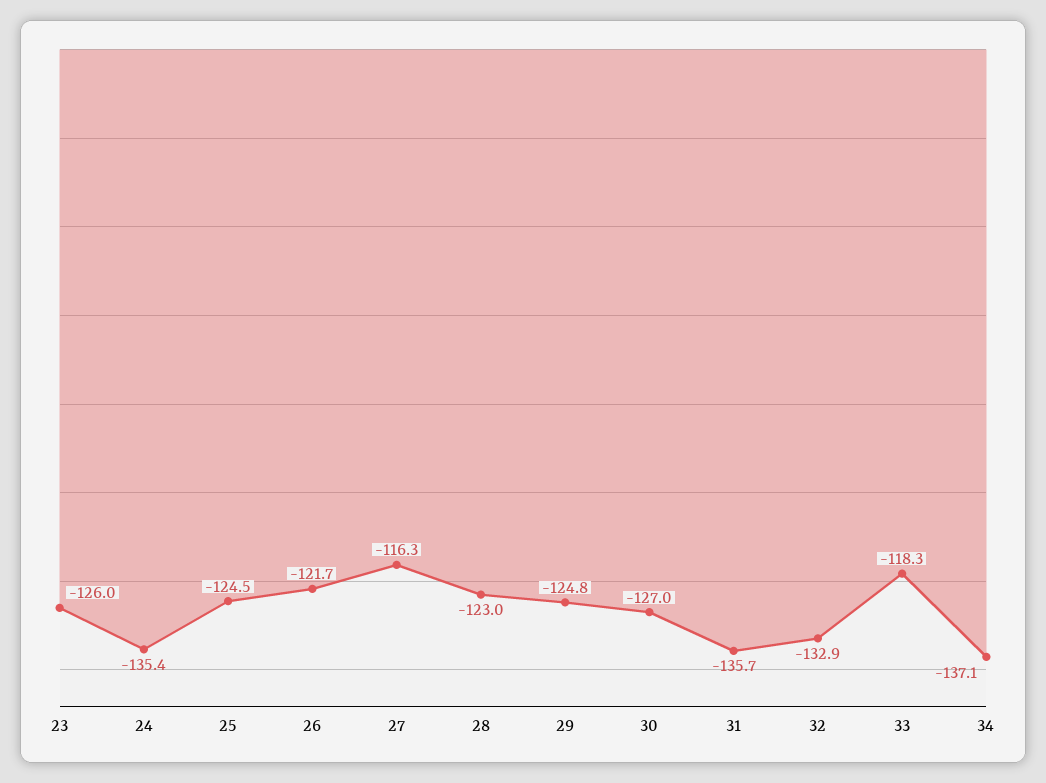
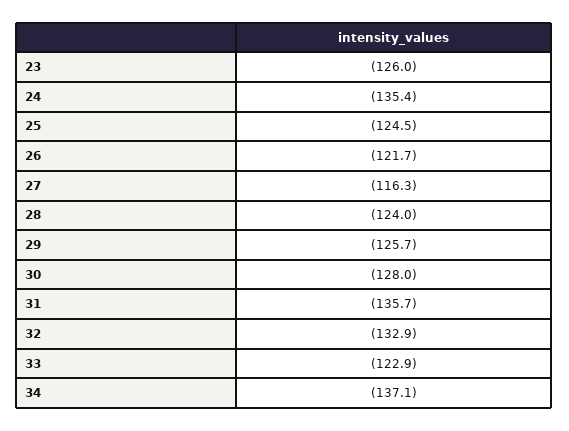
28: -123 -> -124
29: -124.8 -> -125.7
30: -127 -> -128
33: -118.3 -> -122.9

